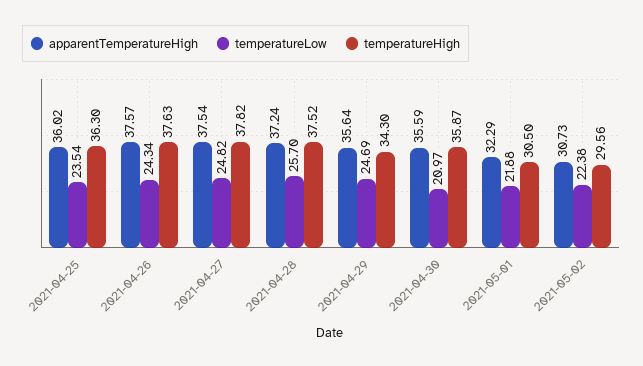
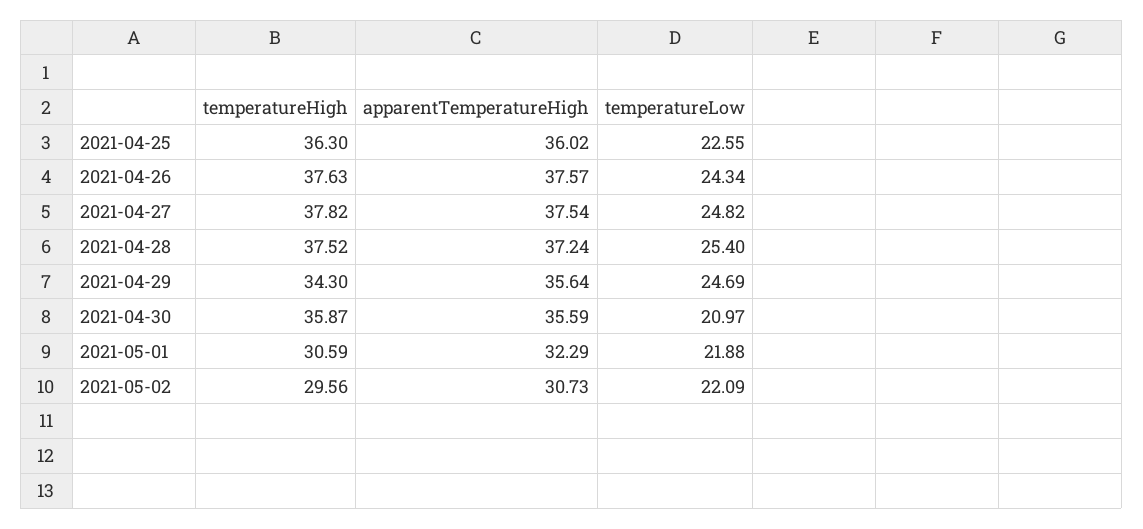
temperatureLow, 2021-04-25: 23.54 -> 22.55
temperatureLow, 2021-04-28: 25.7 -> 25.4
temperatureHigh, 2021-05-01: 30.5 -> 30.59
temperatureLow, 2021-05-02: 22.38 -> 22.09

